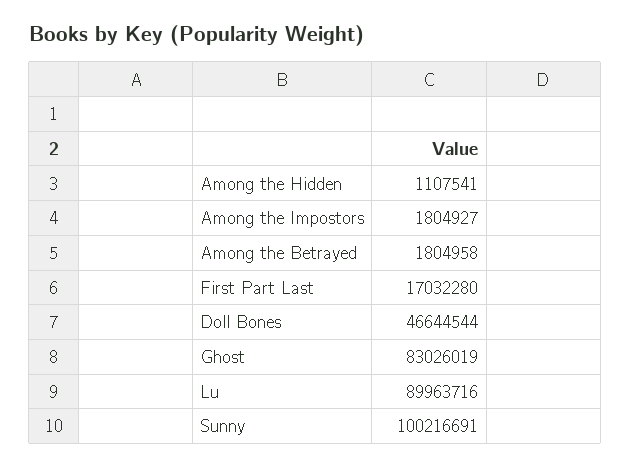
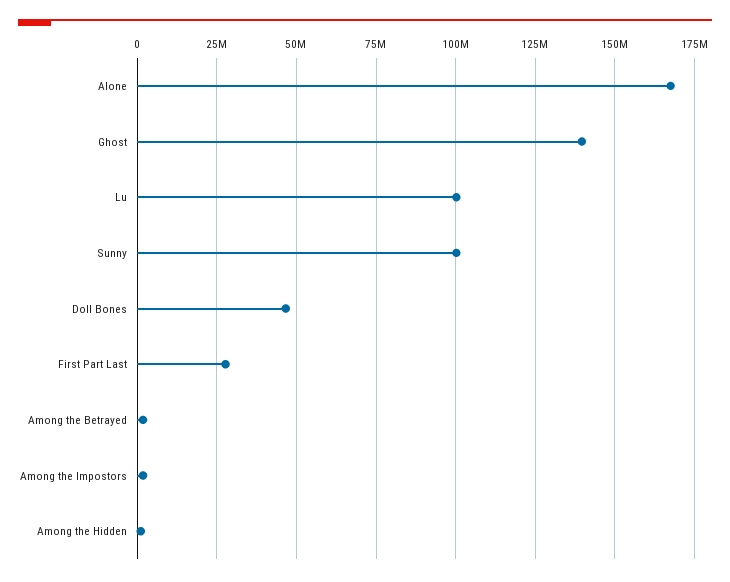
First Part Last: 17032280 -> 27500000
Ghost: 83026019 -> 140000000
Lu: 89963716 -> 100000000
Alone: none -> 167500000

